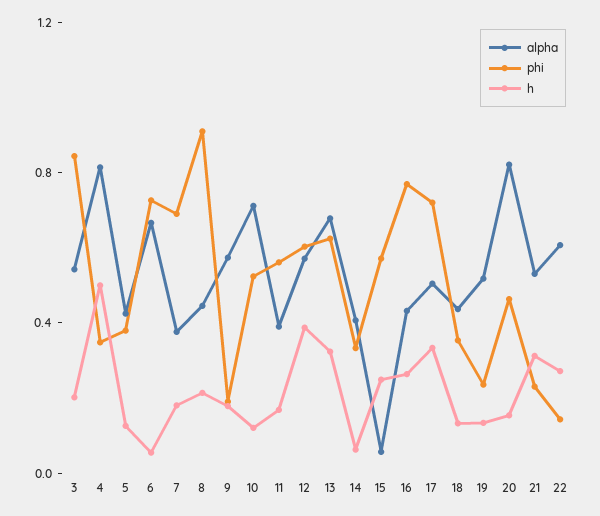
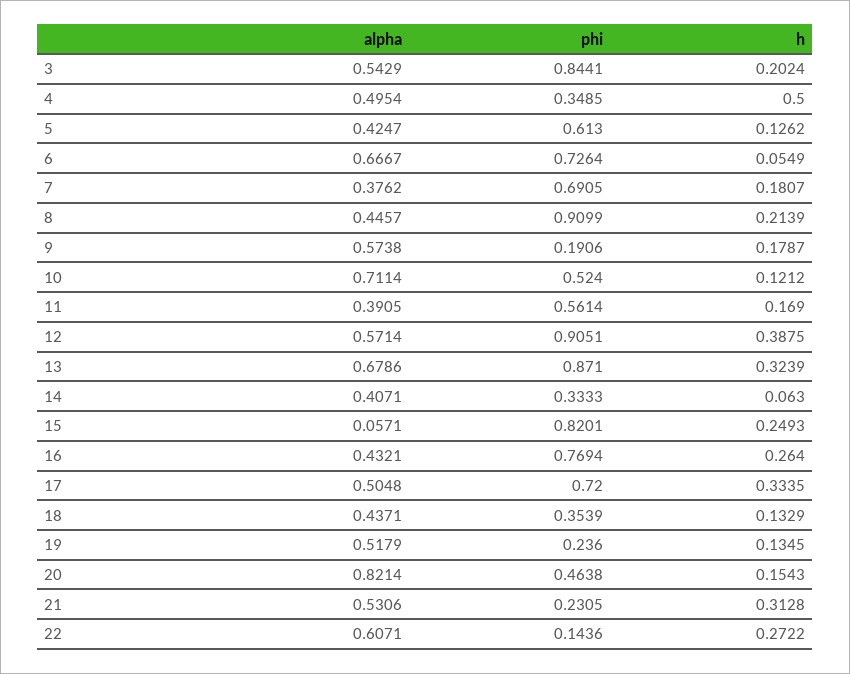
alpha, 4: 0.8 -> 0.4954
phi, 5: 0.4 -> 0.613
phi, 12: 0.6 -> 0.9051
phi, 13: 0.6 -> 0.871
phi, 15: 0.6 -> 0.8201

